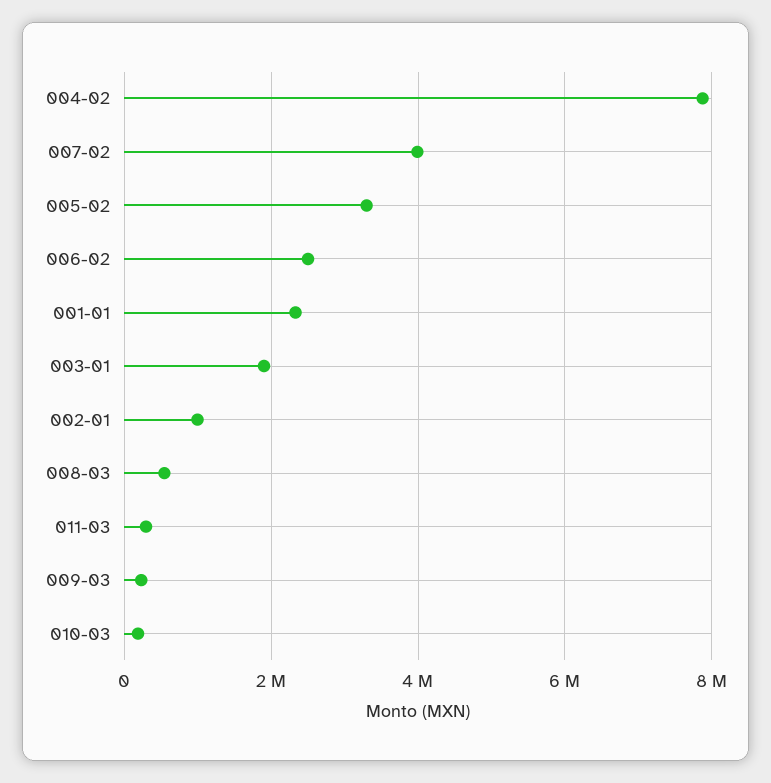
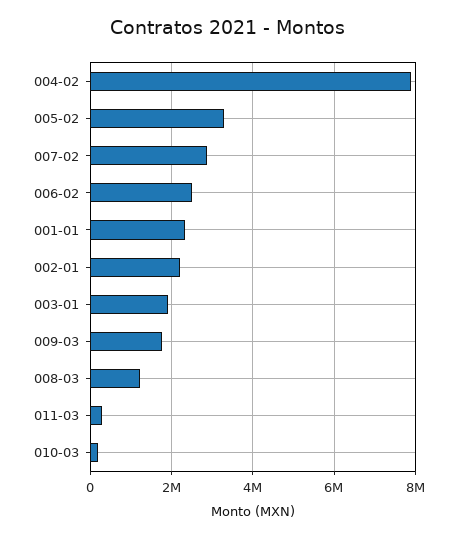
007-02: 4000000 -> 2800000
002-01: 1000000 -> 2200000
008-03: 600000 -> 1200000
009-03: 200000 -> 1800000

